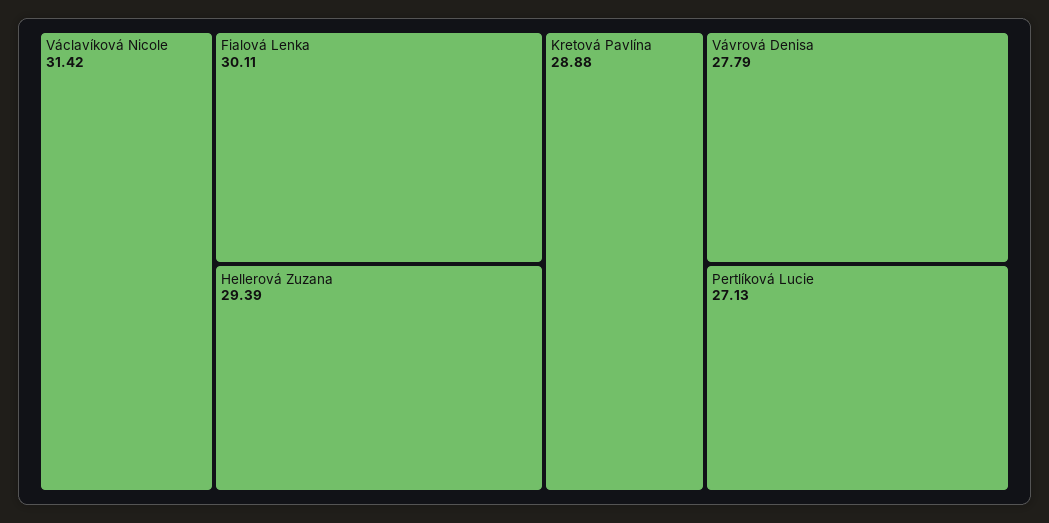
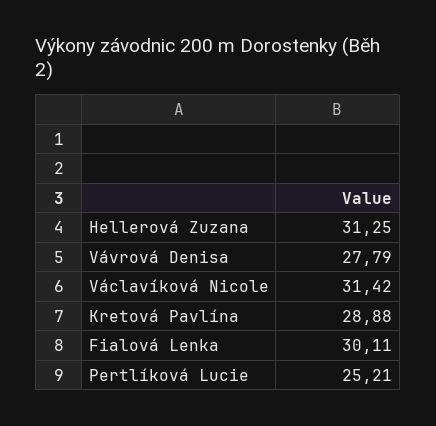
Hellerová Zuzana: 29.39 -> 31.25
Pertlíková Lucie: 27.13 -> 25.21

